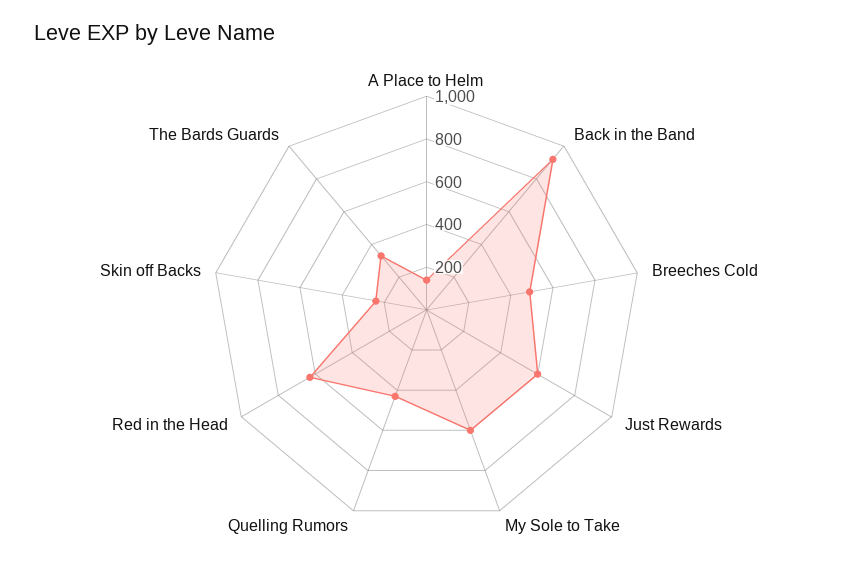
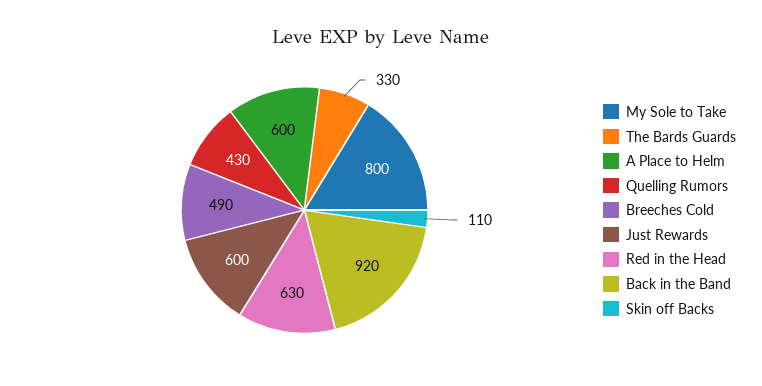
A Place to Helm: 150 -> 600
My Sole to Take: 600 -> 800
Skin off Backs: 250 -> 110

